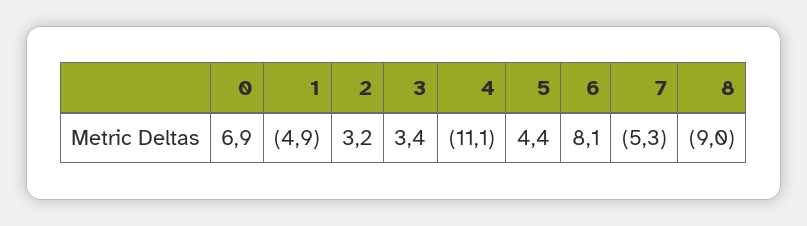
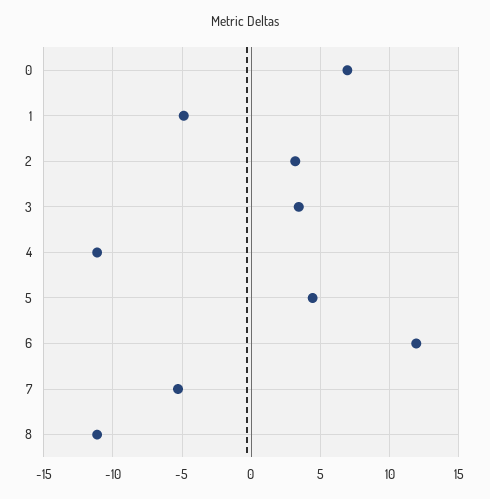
6: 8.1 -> 12
8: -9 -> -11

